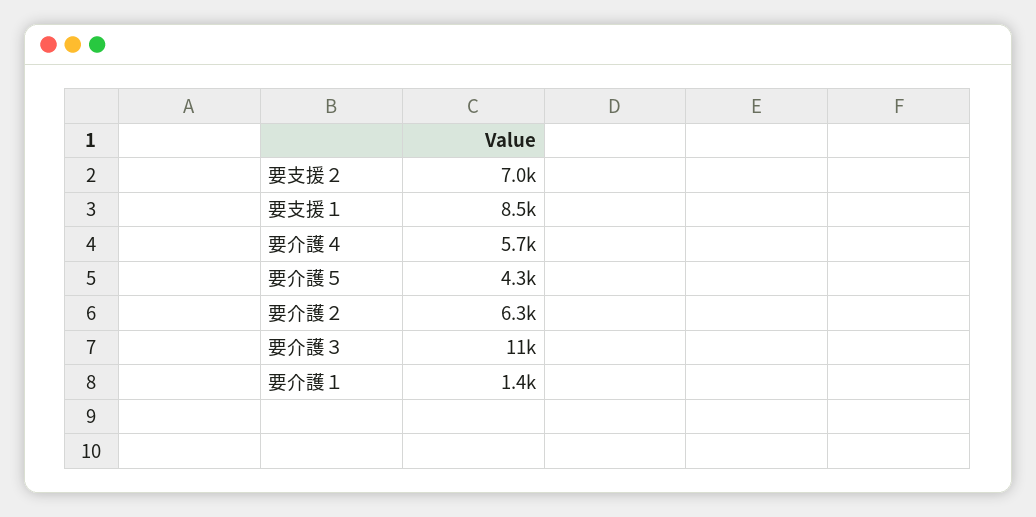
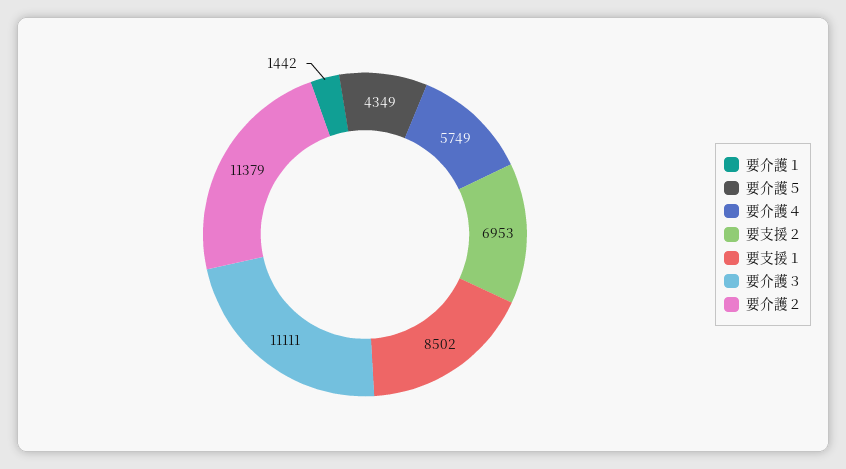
要介護２: 6300 -> 11379

